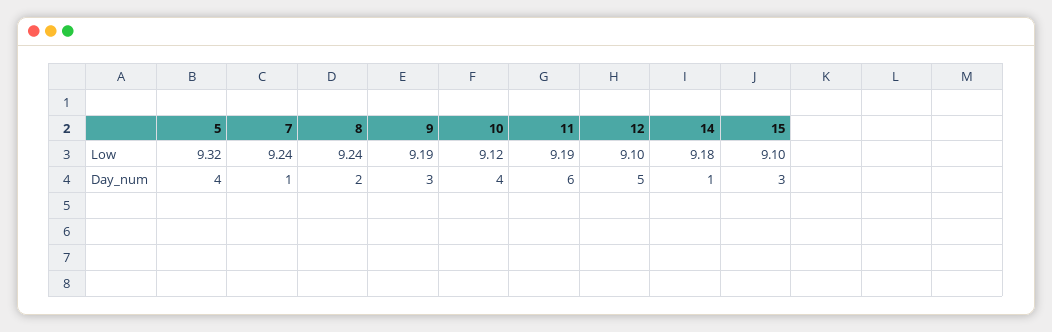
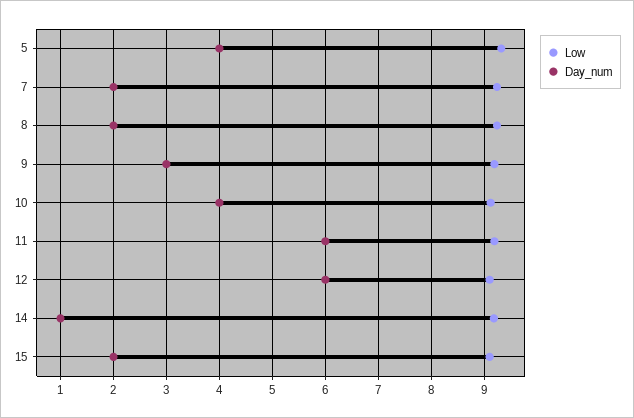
Day_num, 7: 1 -> 2
Day_num, 12: 5 -> 6
Day_num, 15: 3 -> 2

